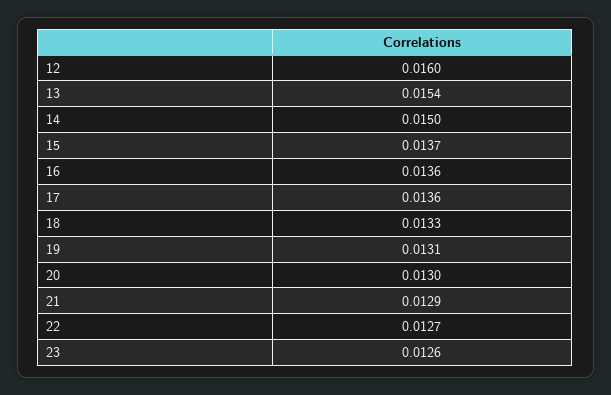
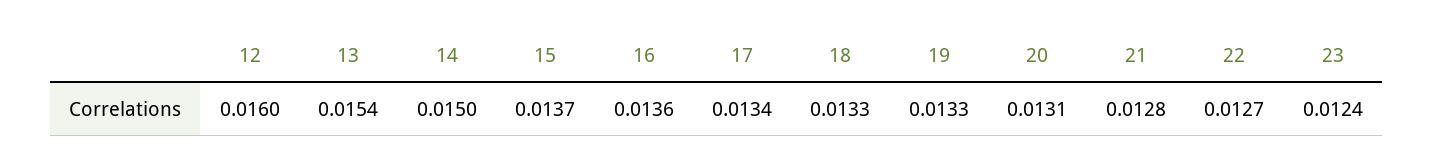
17: 0.0136 -> 0.0134
19: 0.0131 -> 0.0133
20: 0.013 -> 0.0131
21: 0.0129 -> 0.0128
23: 0.0126 -> 0.0124

